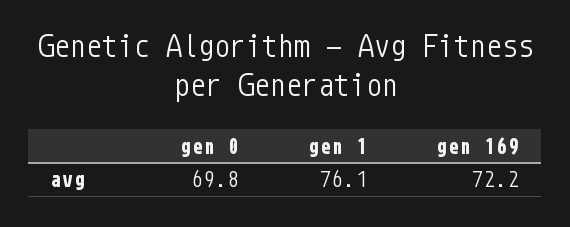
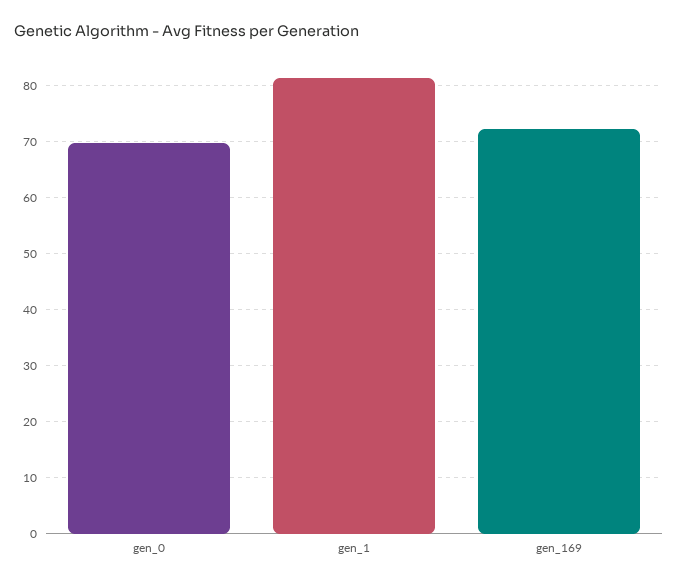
gen 1: 76.1 -> 82

